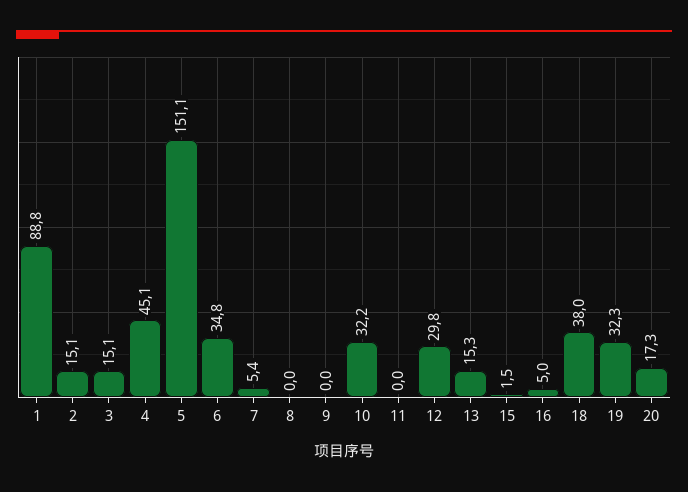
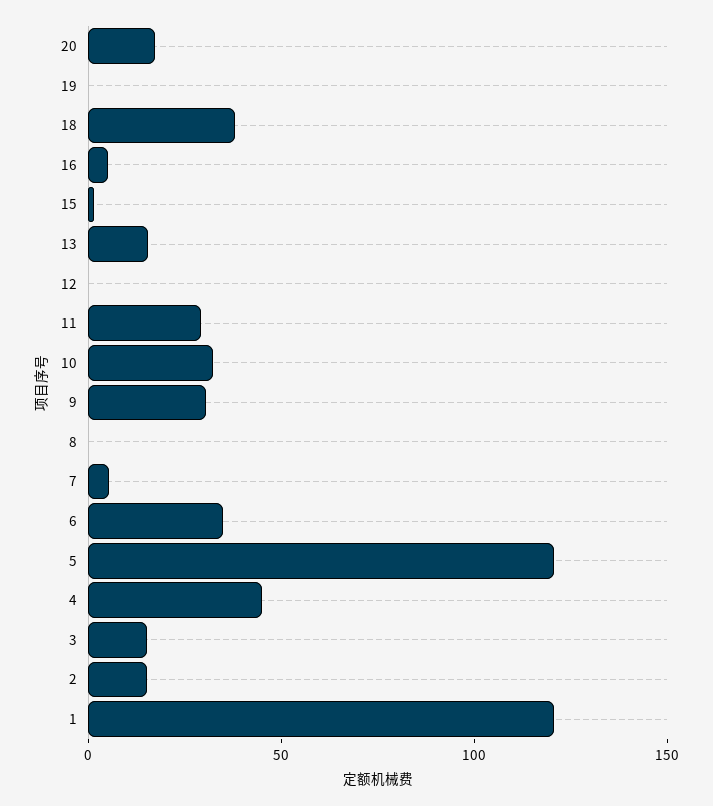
1: 88.8 -> 120
5: 151.1 -> 120
9: 0 -> 30
11: 0 -> 30
12: 29.8 -> 0
19: 32.3 -> 0

